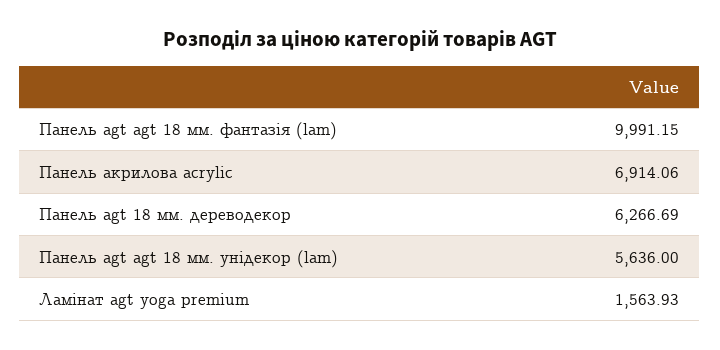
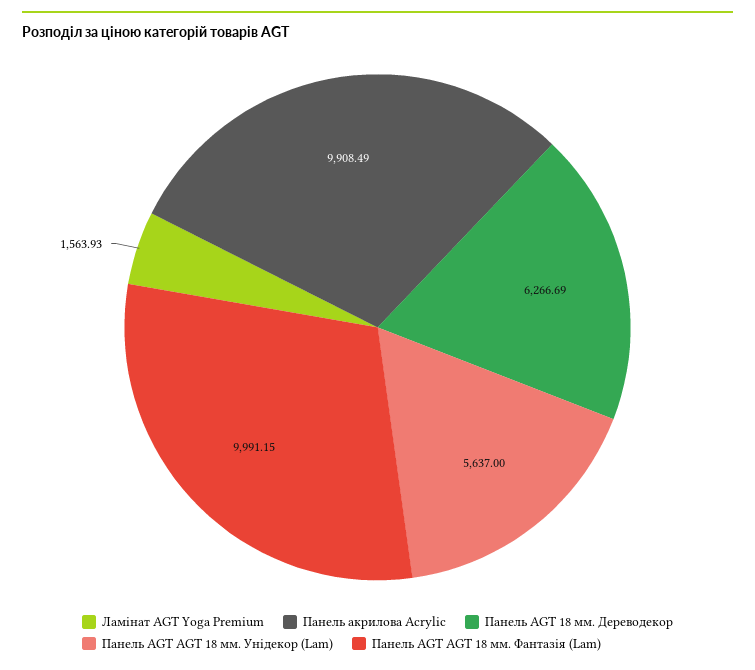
Панель акрилова acrylic: 6914.06 -> 9908.49
Панель agt agt 18 мм. унідекор (lam): 5636 -> 5637

